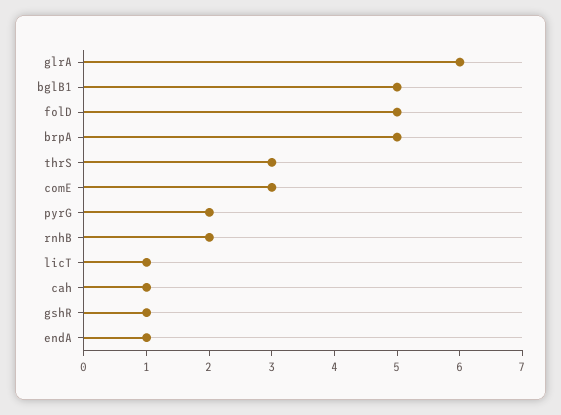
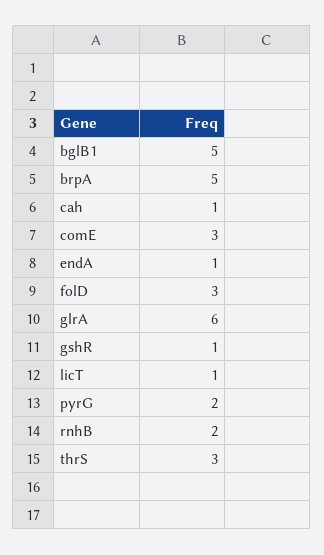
folD: 5 -> 3

